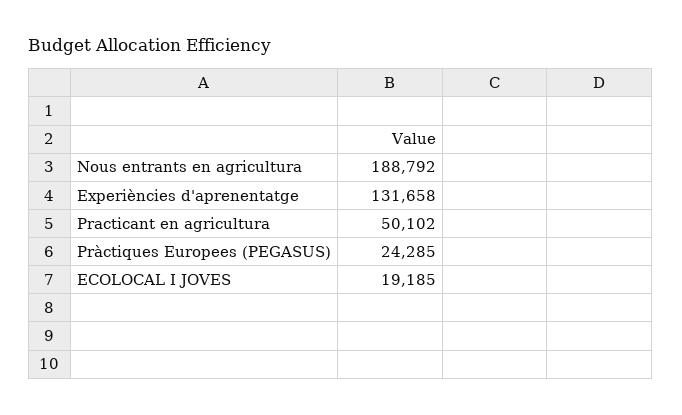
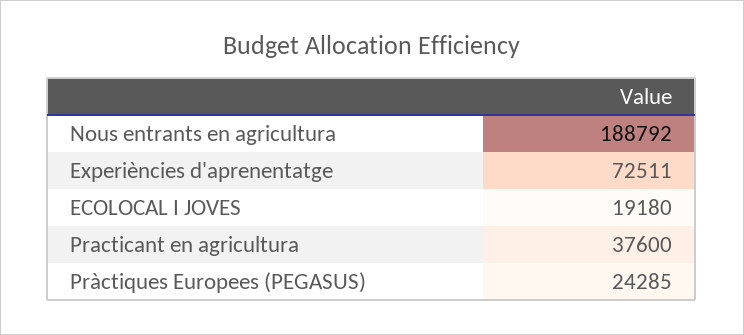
Experiències d'aprenentatge: 131658 -> 72511
Practicant en agricultura: 50102 -> 37600
ECOLOCAL I JOVES: 19185 -> 19180

